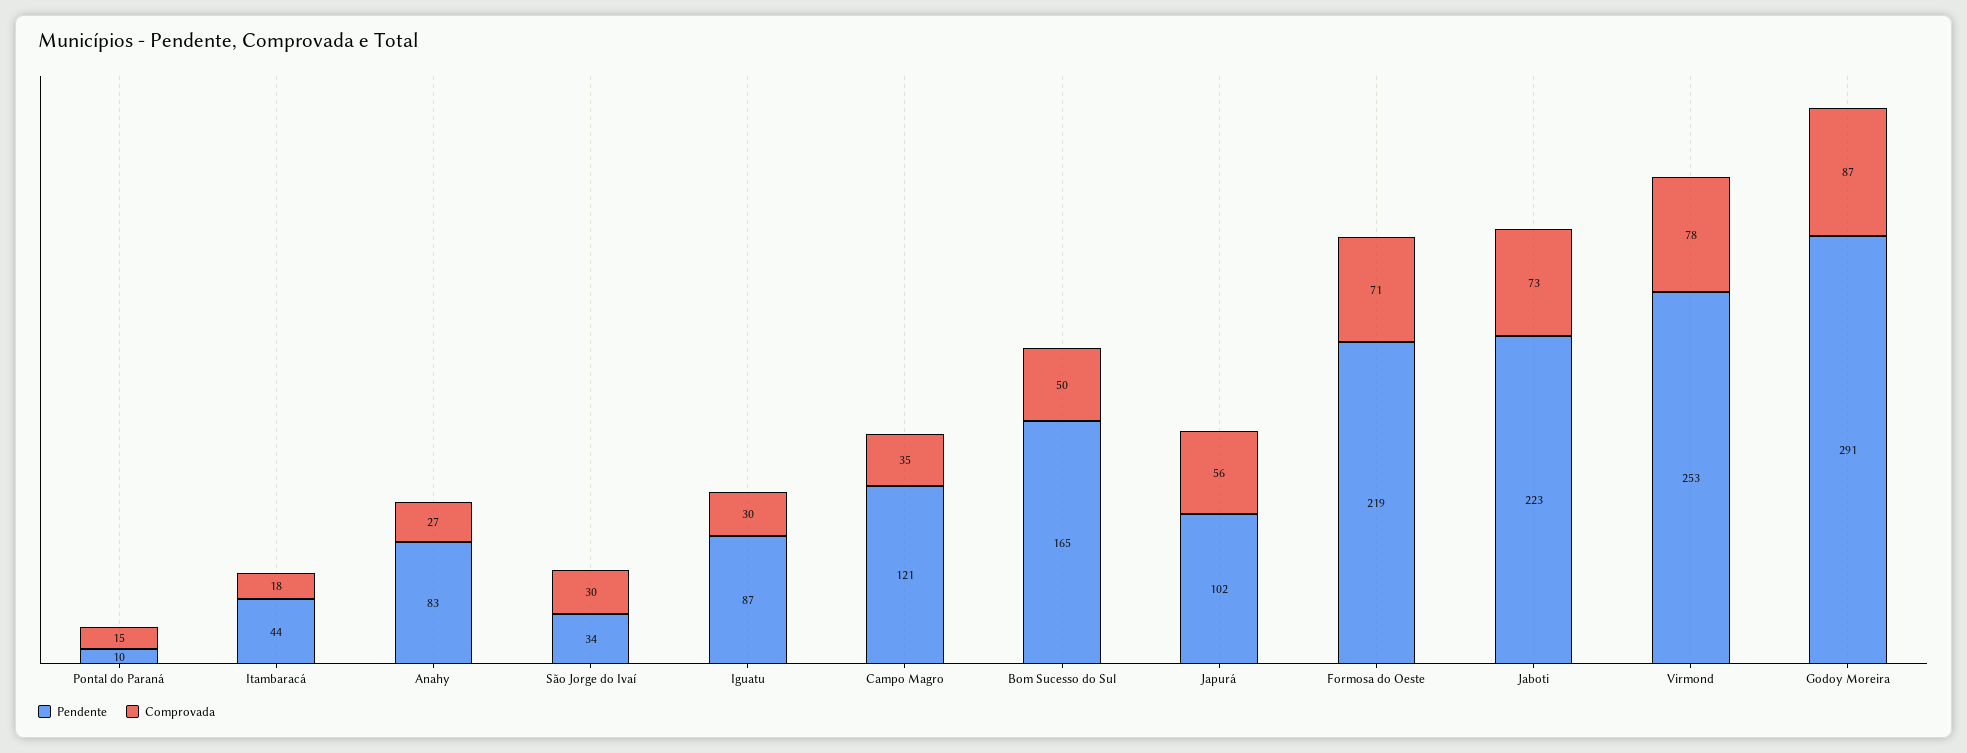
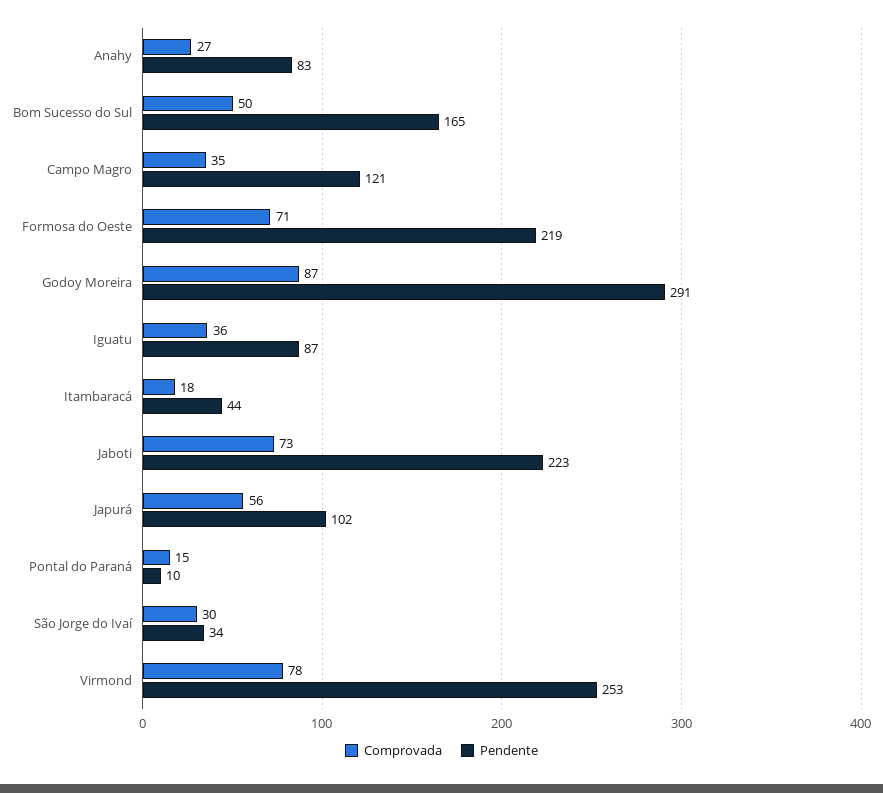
Comprovada, Iguatu: 30 -> 36

